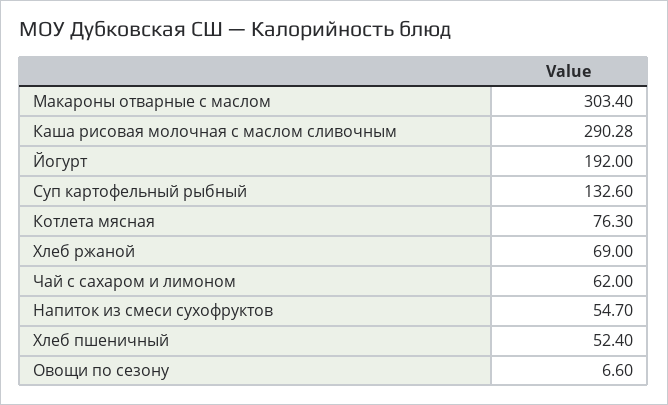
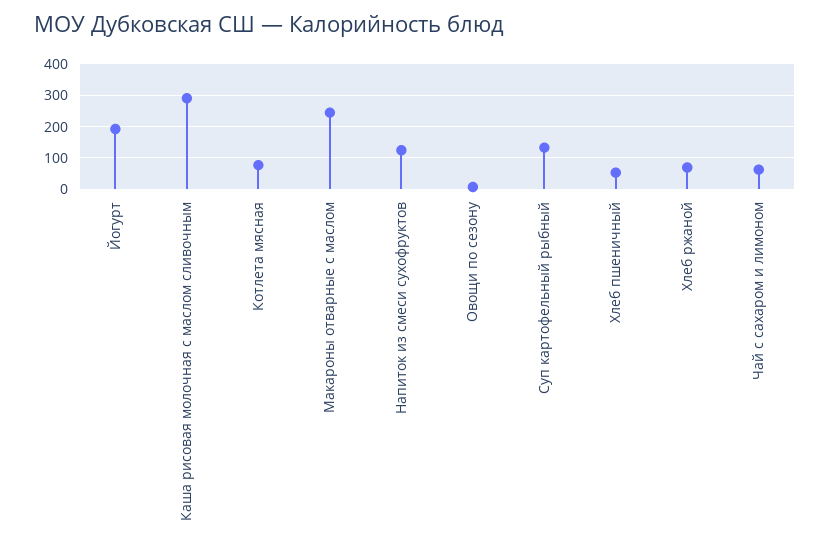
Макароны отварные с маслом: 303.4 -> 240
Напиток из смеси сухофруктов: 54.7 -> 120

